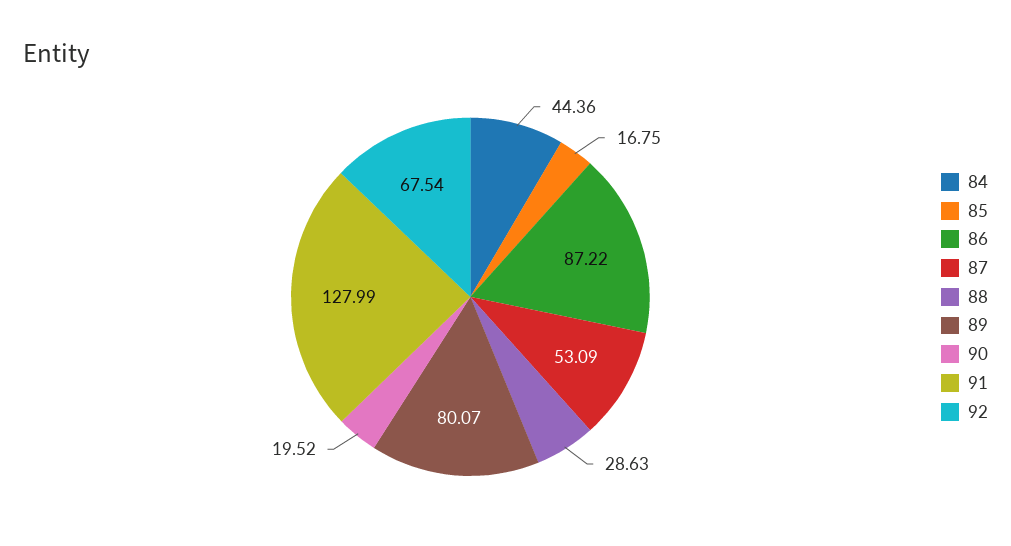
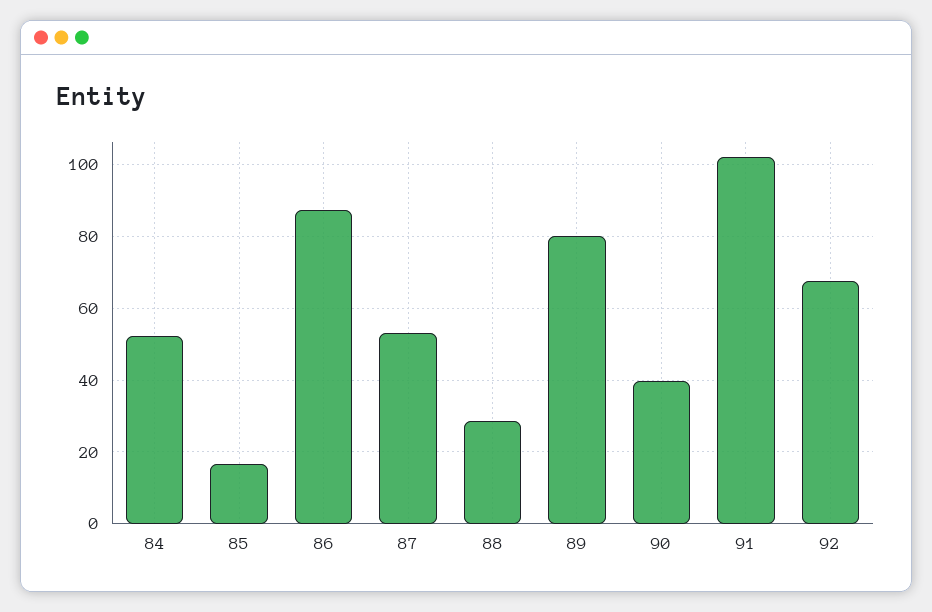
84: 44.36 -> 52
90: 19.52 -> 40
91: 127.99 -> 102

